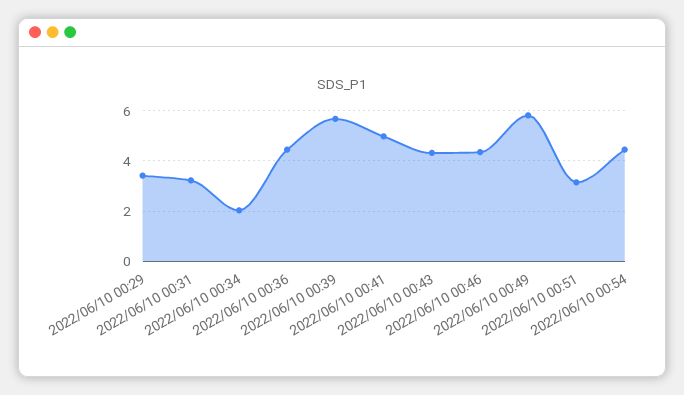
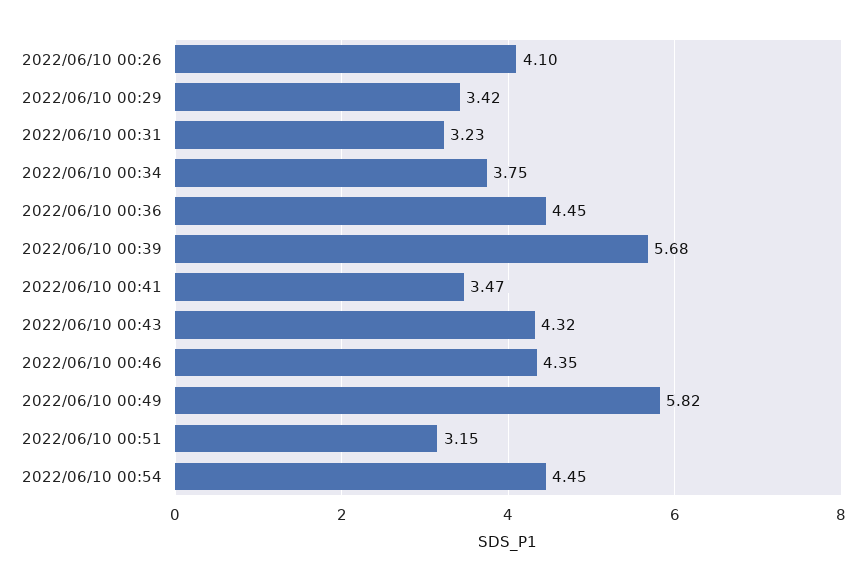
2022/06/10 00:34: 2 -> 3.75
2022/06/10 00:41: 5 -> 3.47
2022/06/10 00:26: none -> 4.1

